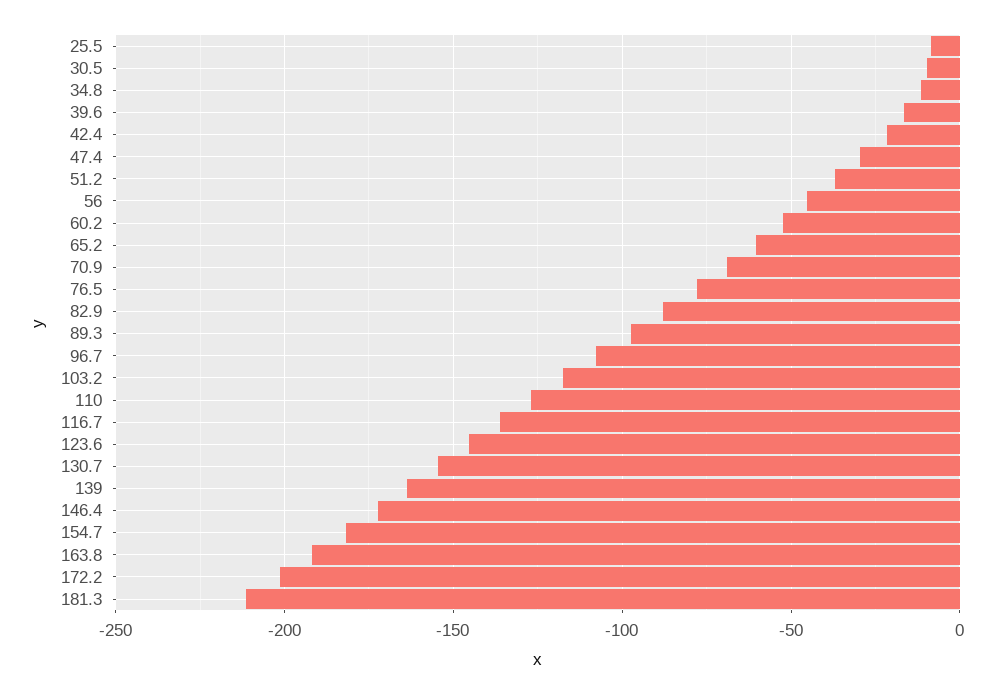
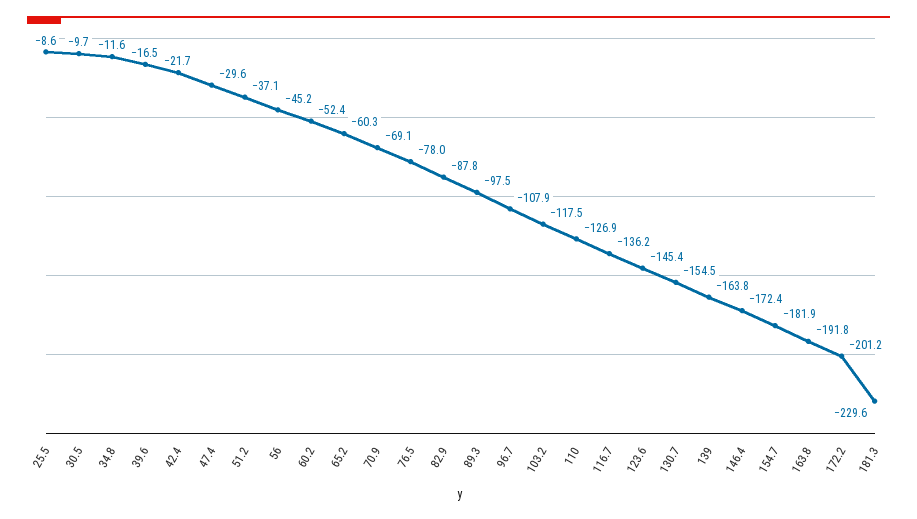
181.3: -210 -> -229.6

